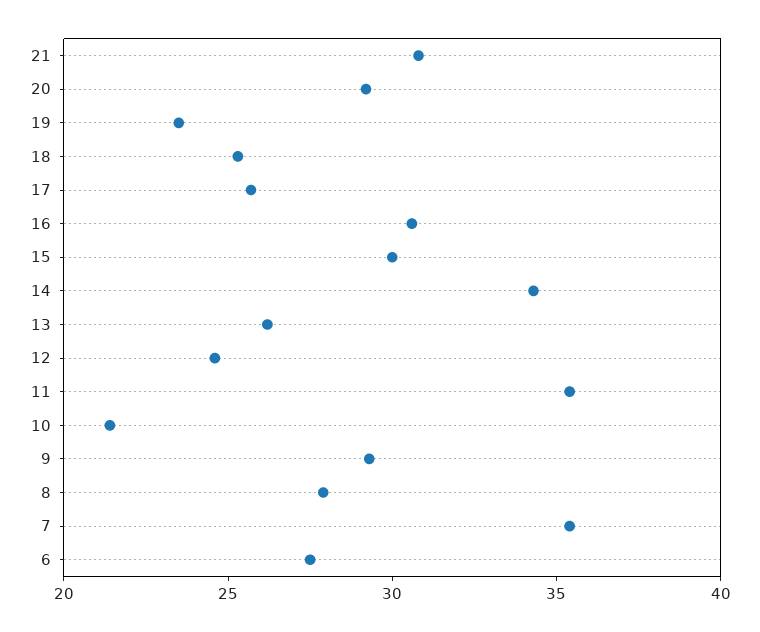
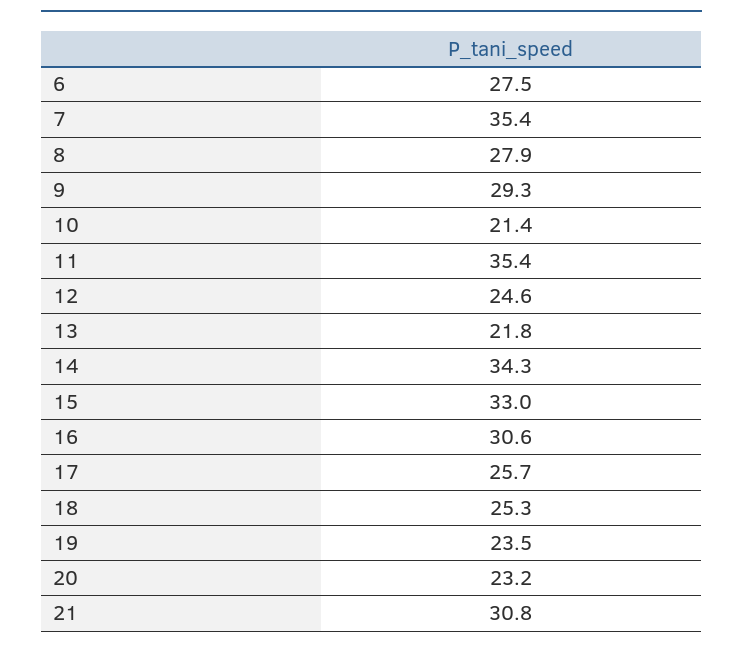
20: 29 -> 23.2
15: 30 -> 33
13: 26 -> 21.8

